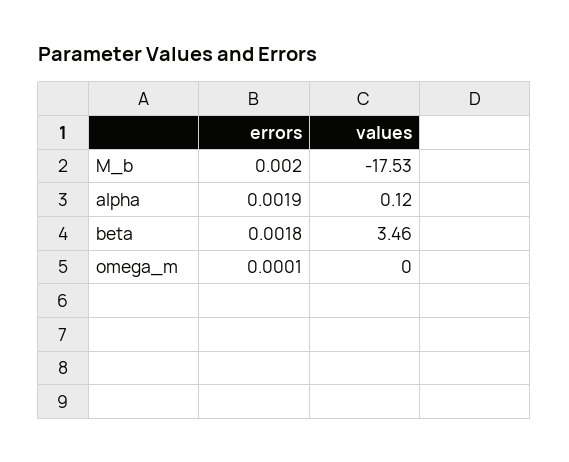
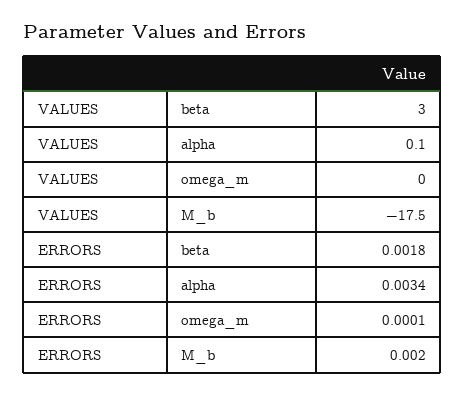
errors, alpha: 0.0019 -> 0.0034
values, beta: 3.46 -> 3

